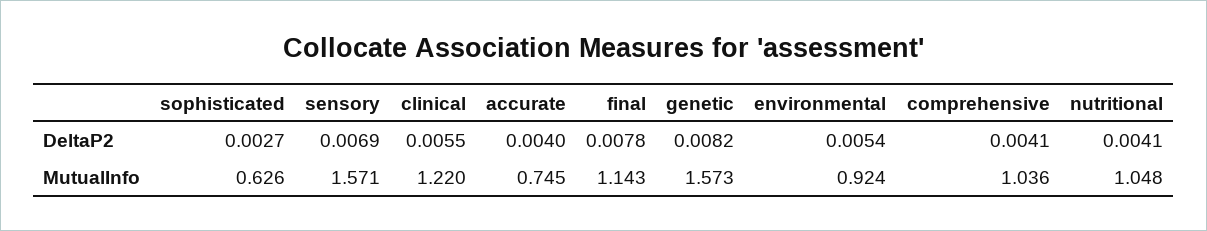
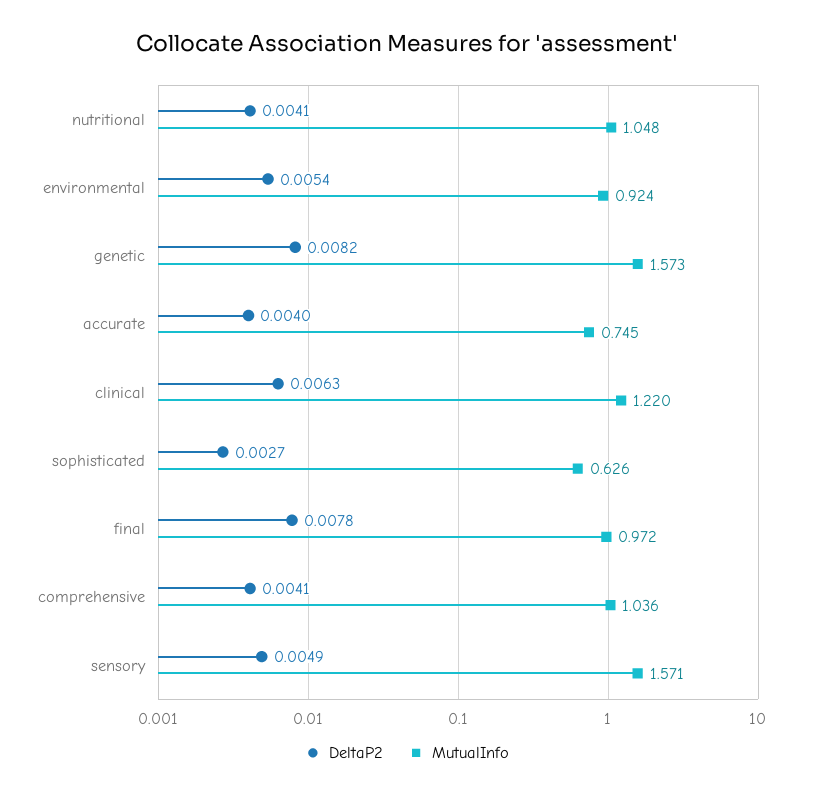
DeltaP2, sensory: 0.0069 -> 0.0049
DeltaP2, clinical: 0.0055 -> 0.0063
MutualInfo, final: 1.143 -> 0.972

